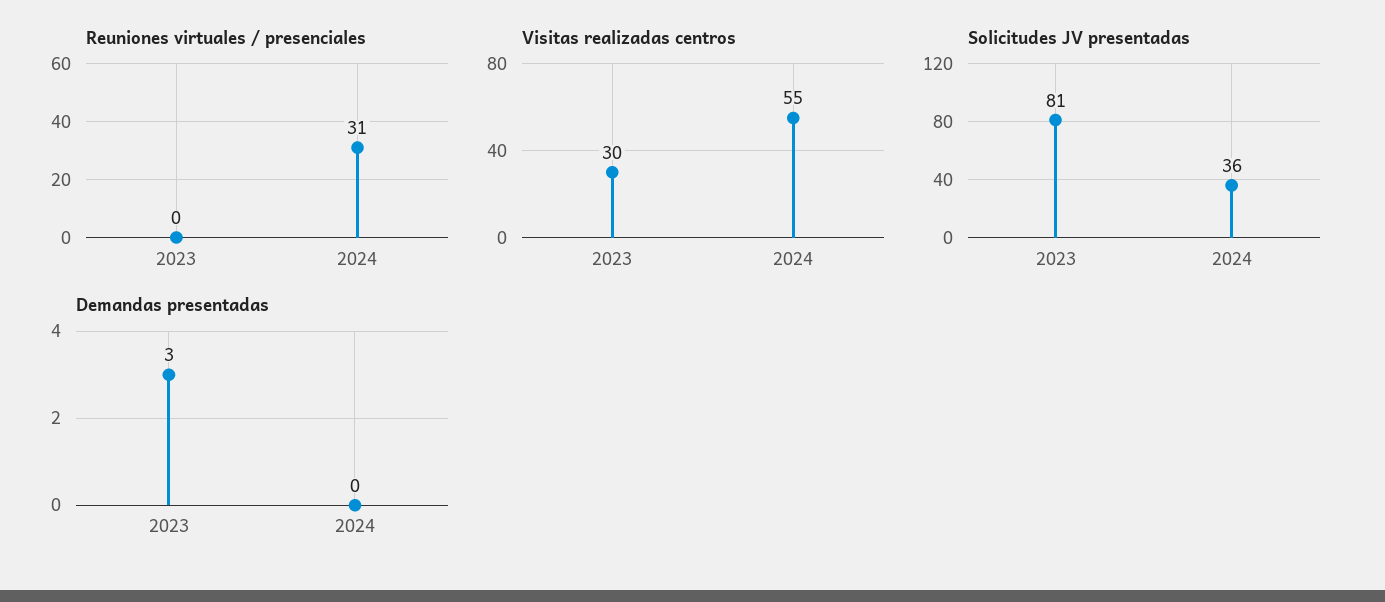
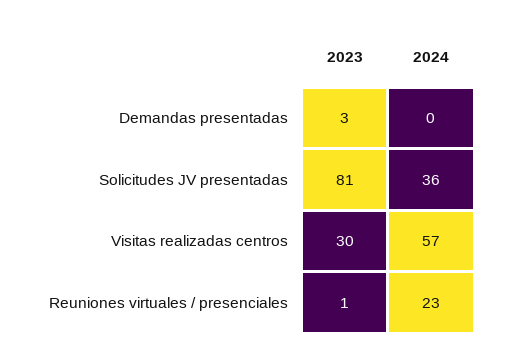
Reuniones virtuales / presenciales, 2023: 0 -> 1
Reuniones virtuales / presenciales, 2024: 31 -> 23
Visitas realizadas centros, 2024: 55 -> 57

